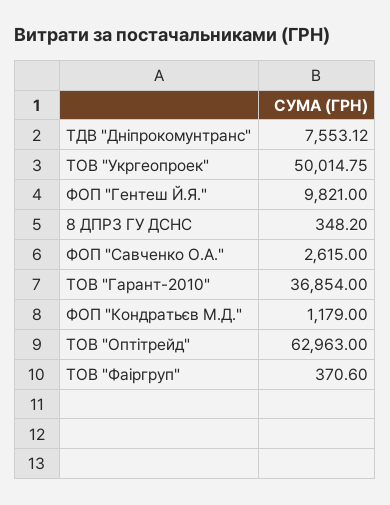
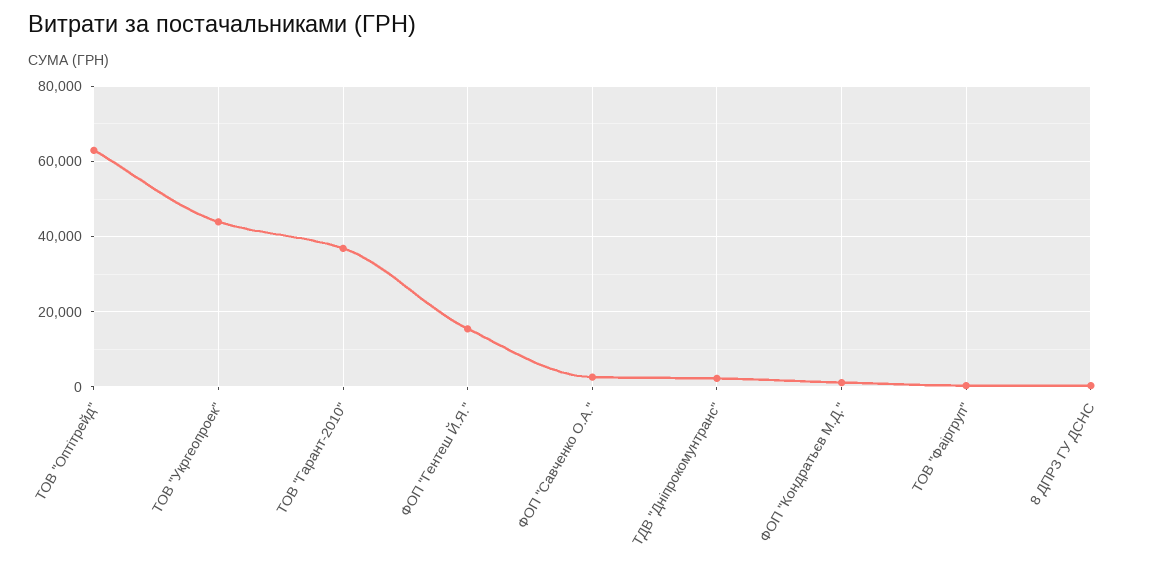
ТДВ "Дніпрокомунтранс": 7553.12 -> 2000
ТОВ "Укргеопроек": 50014.75 -> 44000
ФОП "Гентеш Й.Я.": 9821 -> 16000

